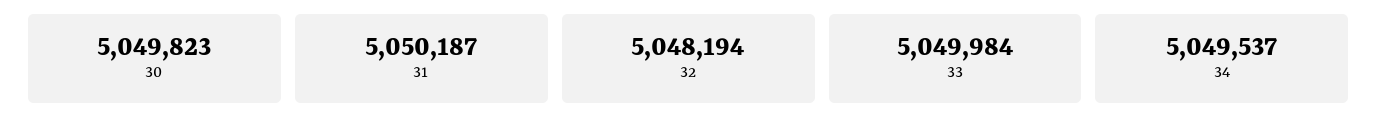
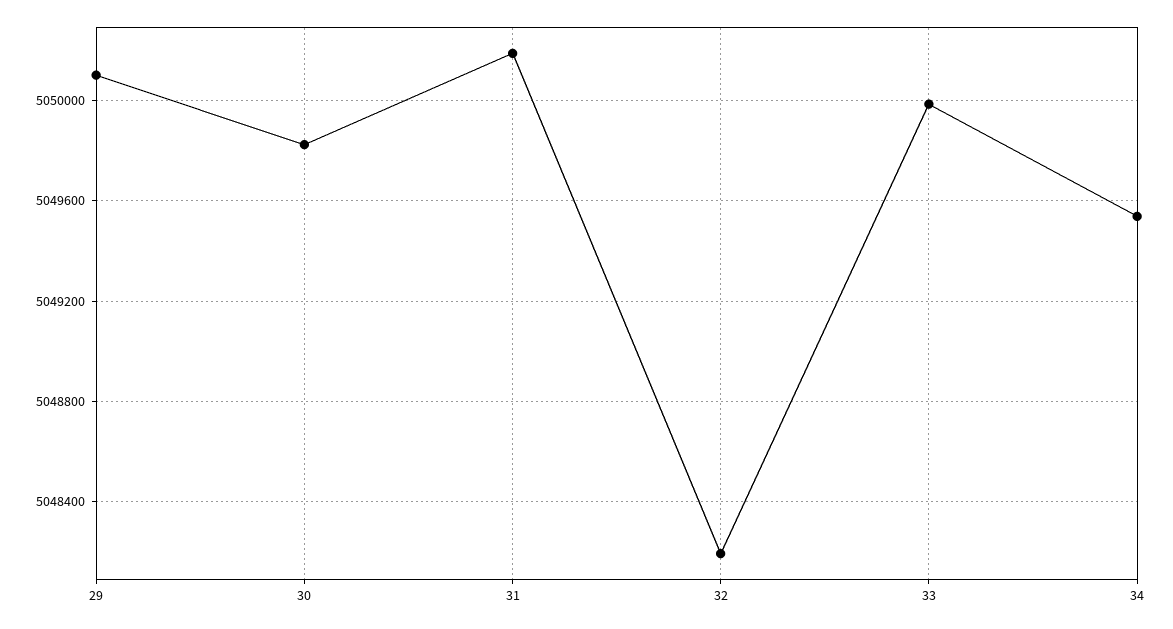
29: none -> 5050100

